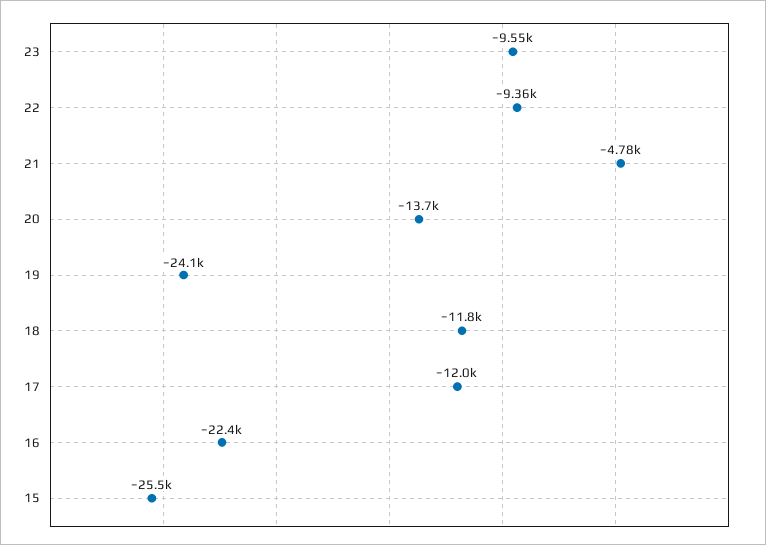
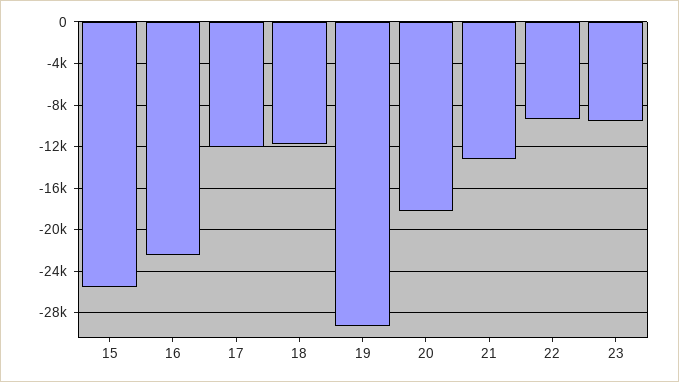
21: -4780 -> -13000
20: -13700 -> -18000
19: -24100 -> -29000

